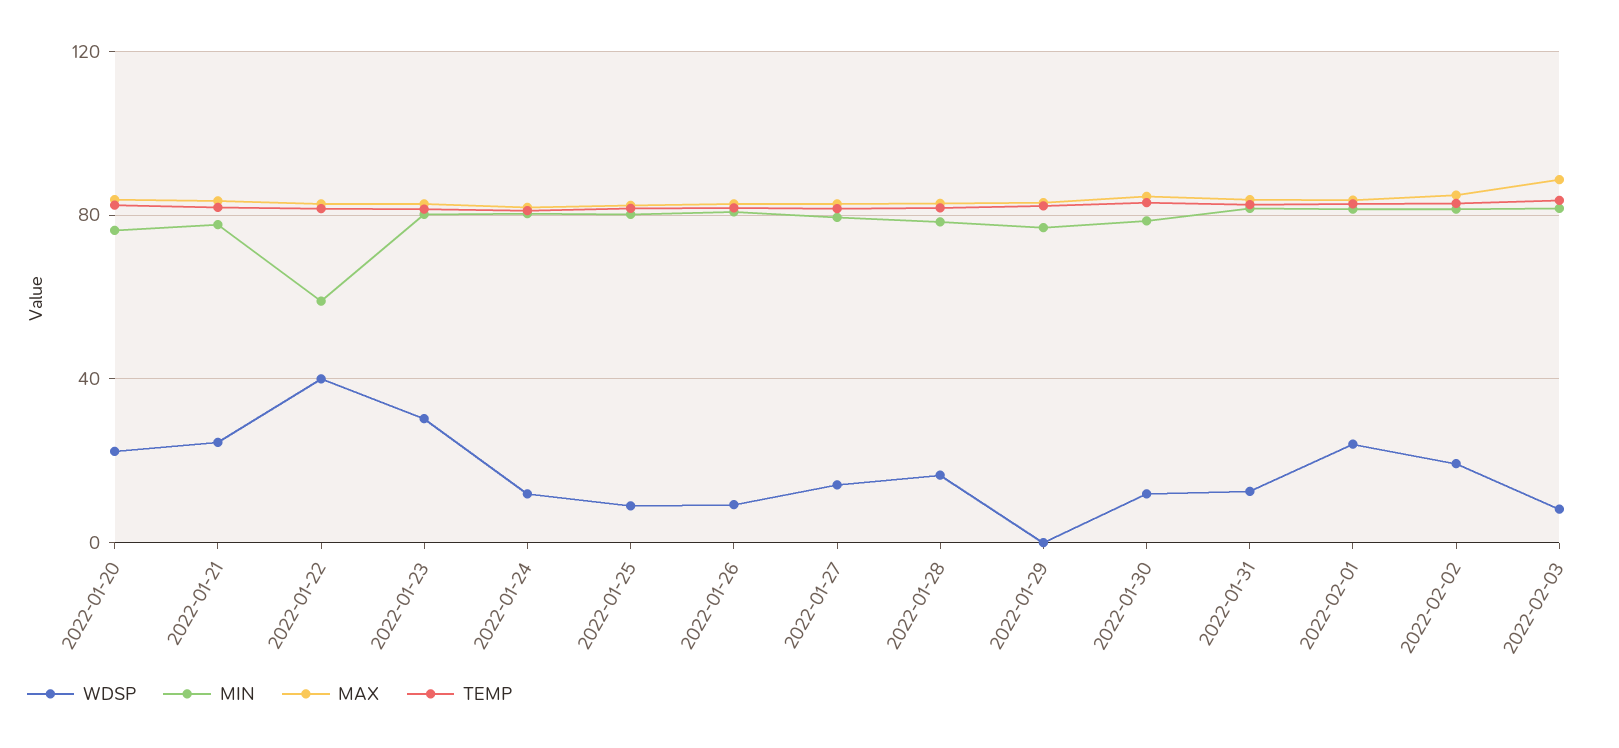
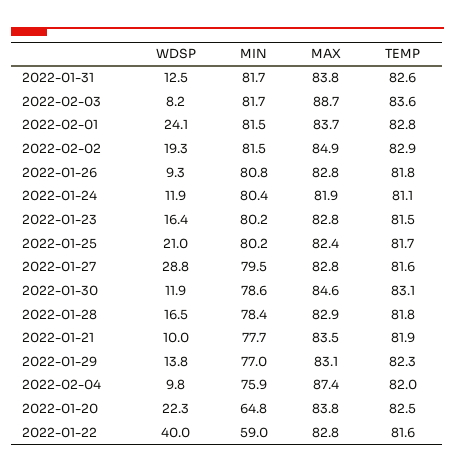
MIN, 2022-01-20: 75 -> 64.8
WDSP, 2022-01-21: 25 -> 10
WDSP, 2022-01-23: 30 -> 16.4
WDSP, 2022-01-25: 10 -> 21
WDSP, 2022-01-27: 15 -> 28.8
WDSP, 2022-01-29: 0 -> 13.8
WDSP, 2022-02-04: none -> 9.8
MIN, 2022-02-04: none -> 75.9
MAX, 2022-02-04: none -> 87.4
TEMP, 2022-02-04: none -> 82

